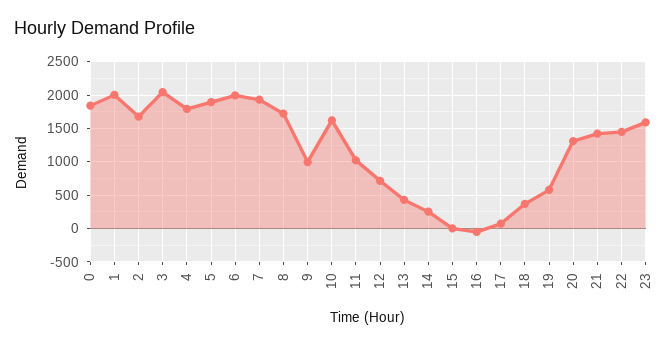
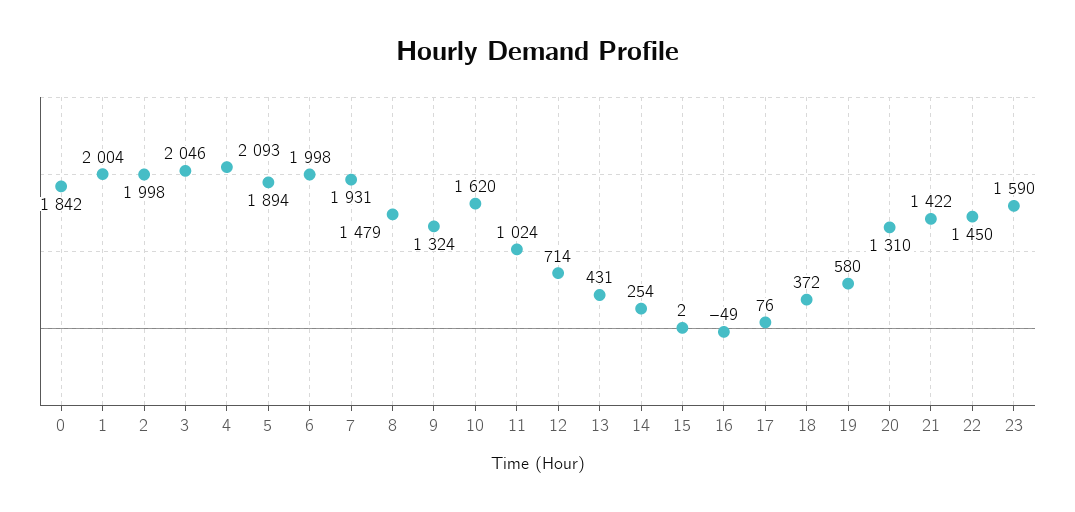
2: 1700 -> 1998
4: 1800 -> 2093
8: 1700 -> 1479
9: 1000 -> 1324

